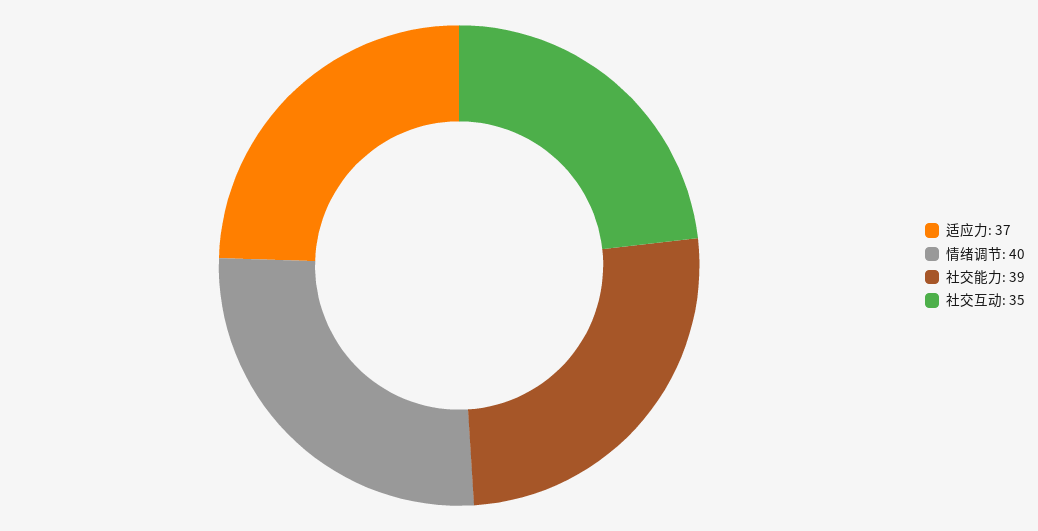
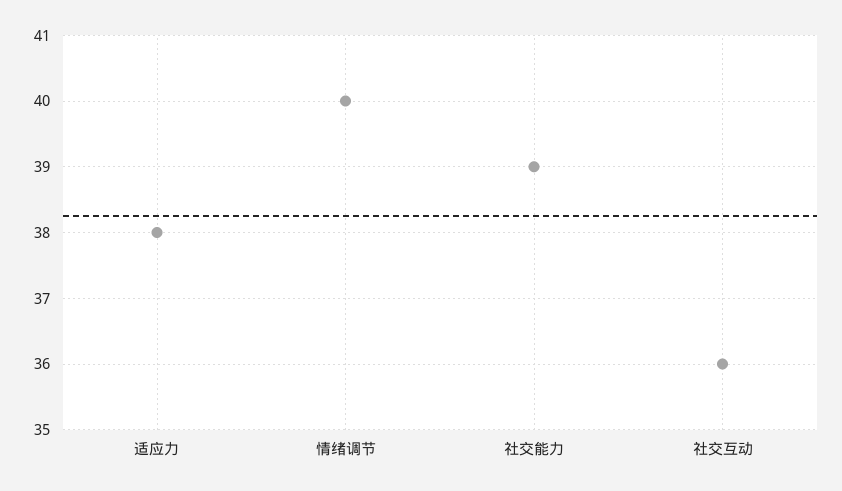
适应力: 37 -> 38
社交互动: 35 -> 36

